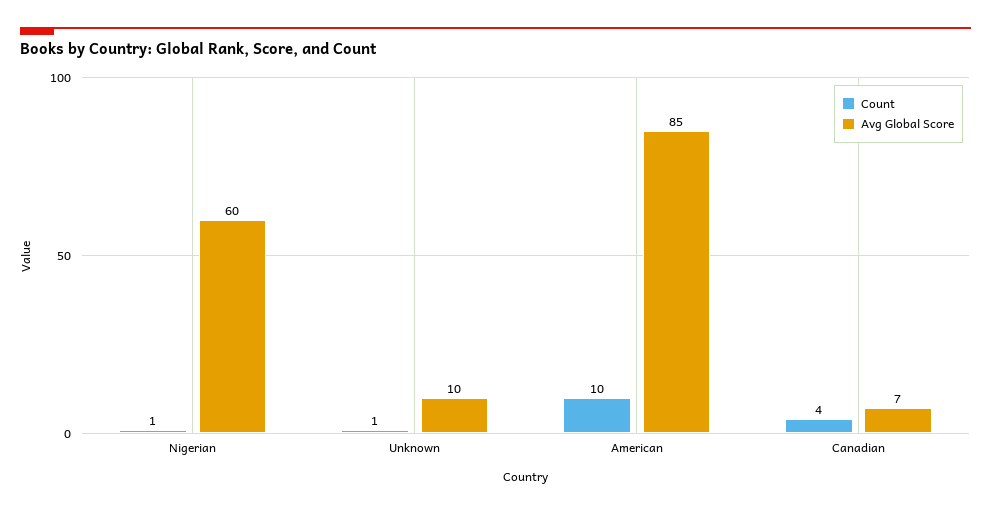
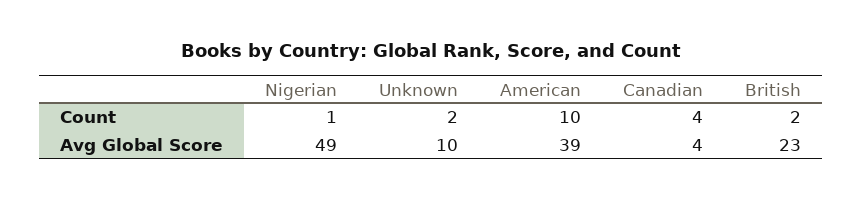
Avg Global Score, Nigerian: 60 -> 49
Count, Unknown: 1 -> 2
Avg Global Score, American: 85 -> 39
Avg Global Score, Canadian: 7 -> 4
Count, British: none -> 2
Avg Global Score, British: none -> 23

